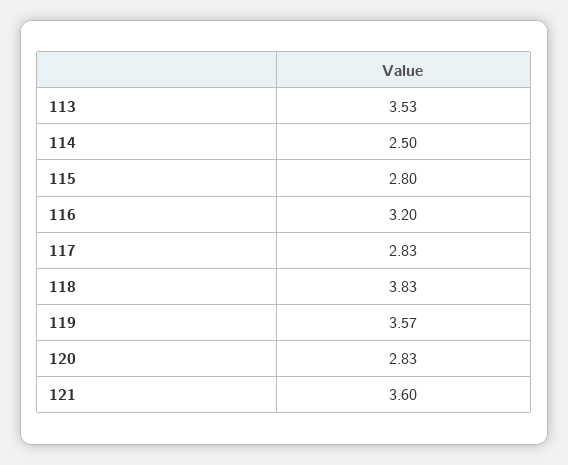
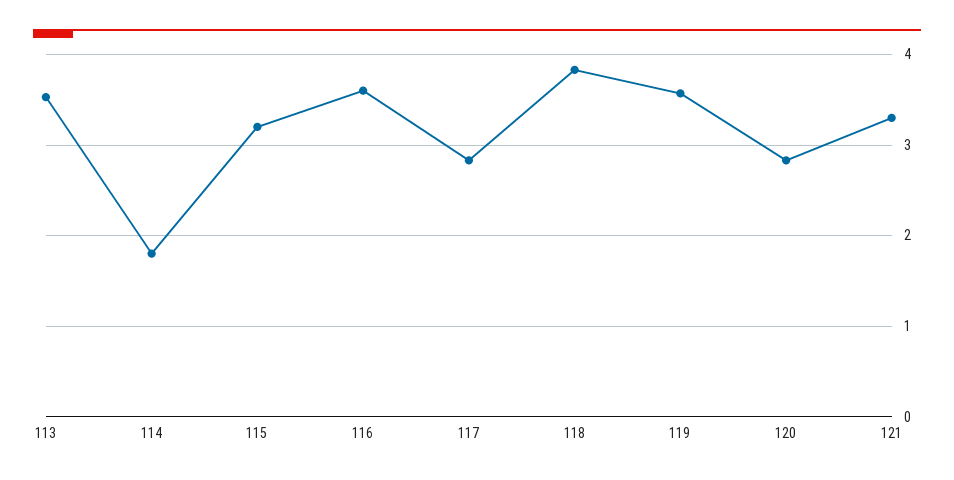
114: 2.5 -> 1.8
115: 2.8 -> 3.2
116: 3.2 -> 3.6
121: 3.6 -> 3.3

